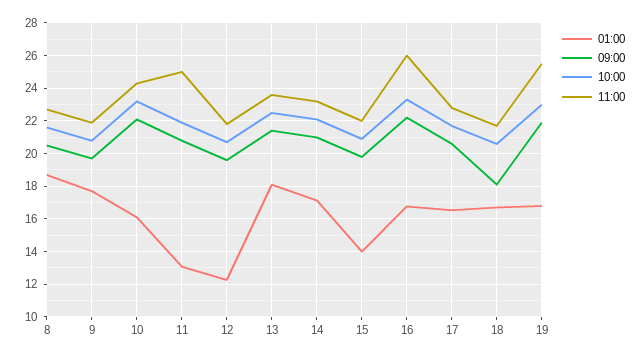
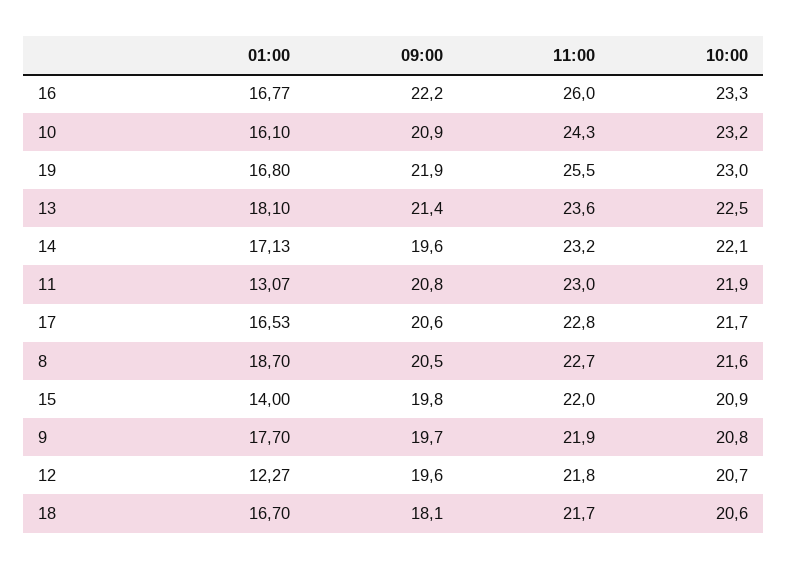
09:00, 10: 22 -> 20.9
11:00, 11: 25 -> 23
09:00, 14: 21 -> 19.6

